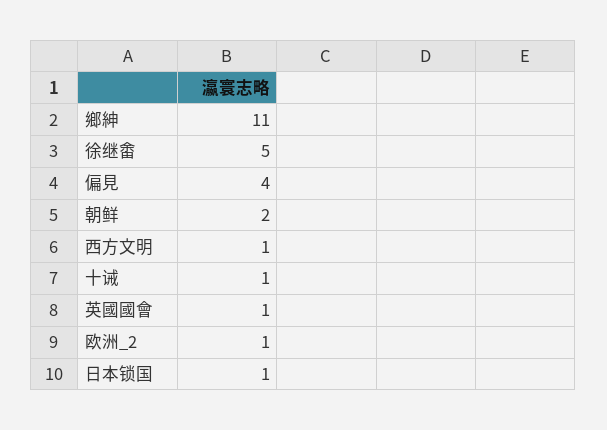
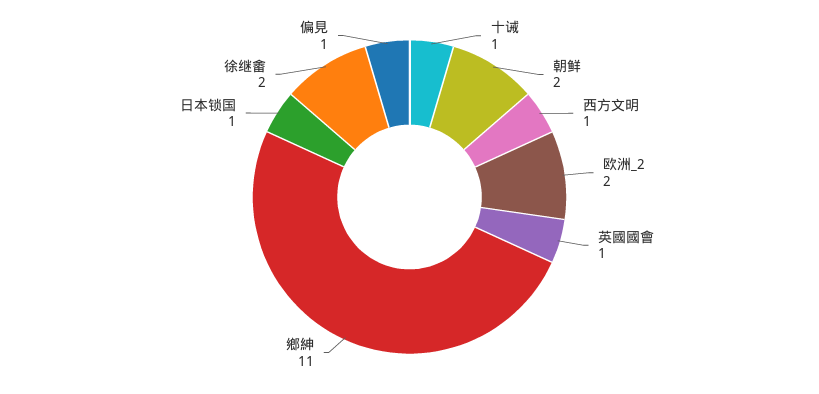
徐继畬: 5 -> 2
偏見: 4 -> 1
欧洲_2: 1 -> 2

